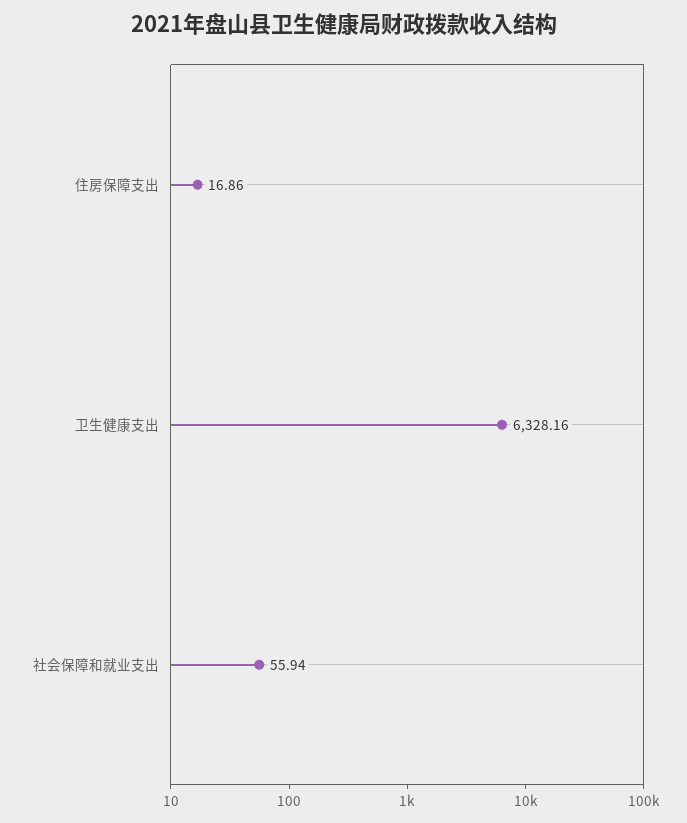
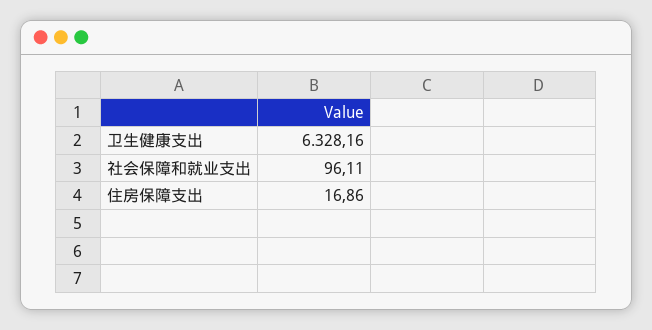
社会保障和就业支出: 55.94 -> 96.11

